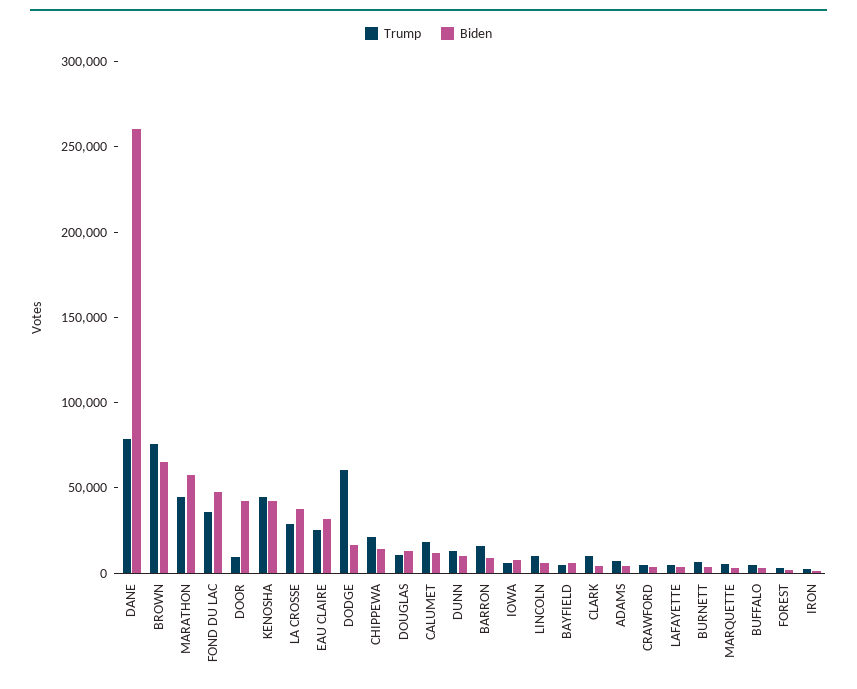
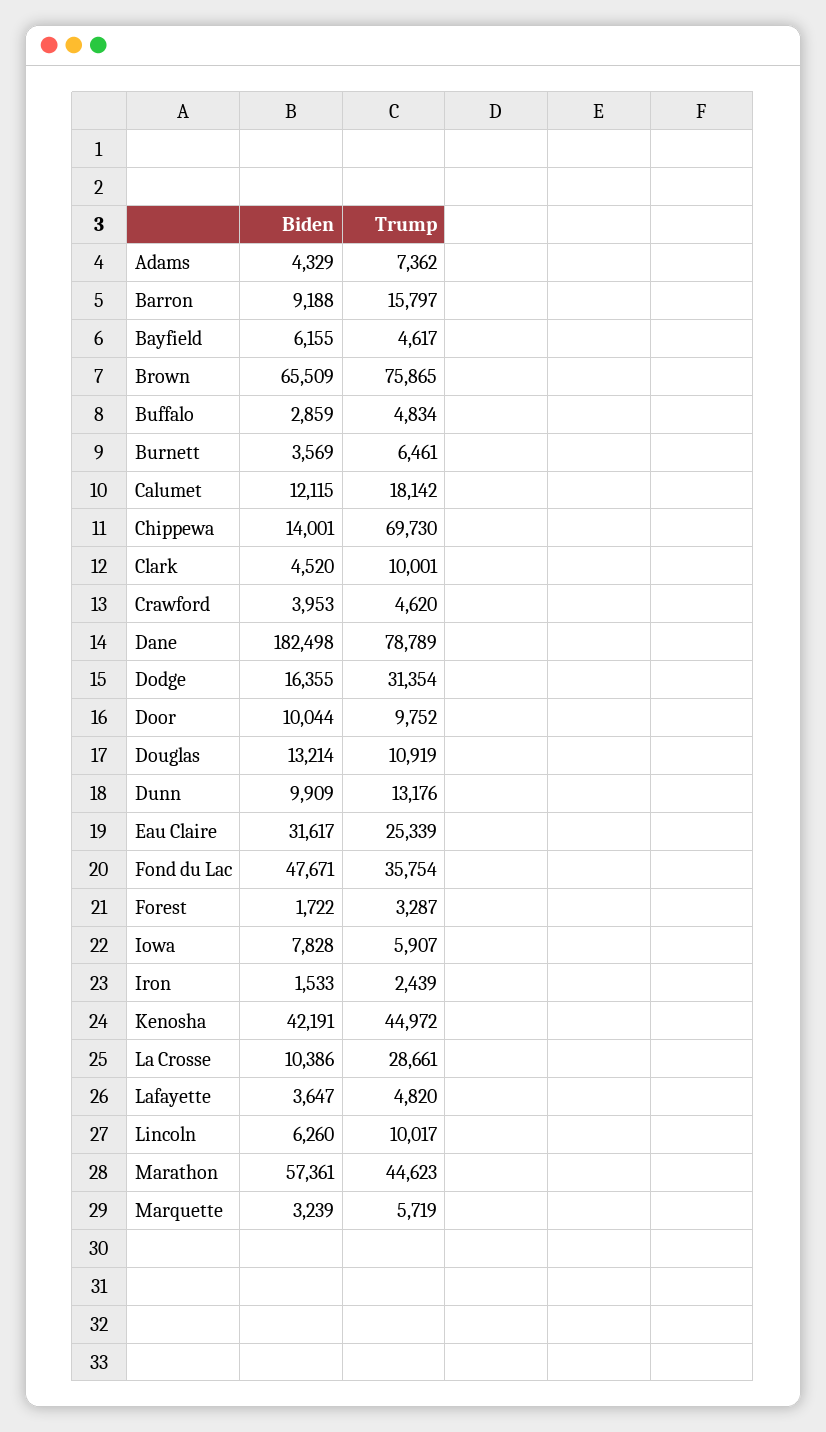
Biden, DANE: 260000 -> 182498
Biden, DOOR: 40000 -> 10044
Biden, LA CROSSE: 40000 -> 10386
Trump, DODGE: 60000 -> 31354
Trump, CHIPPEWA: 20000 -> 69730

